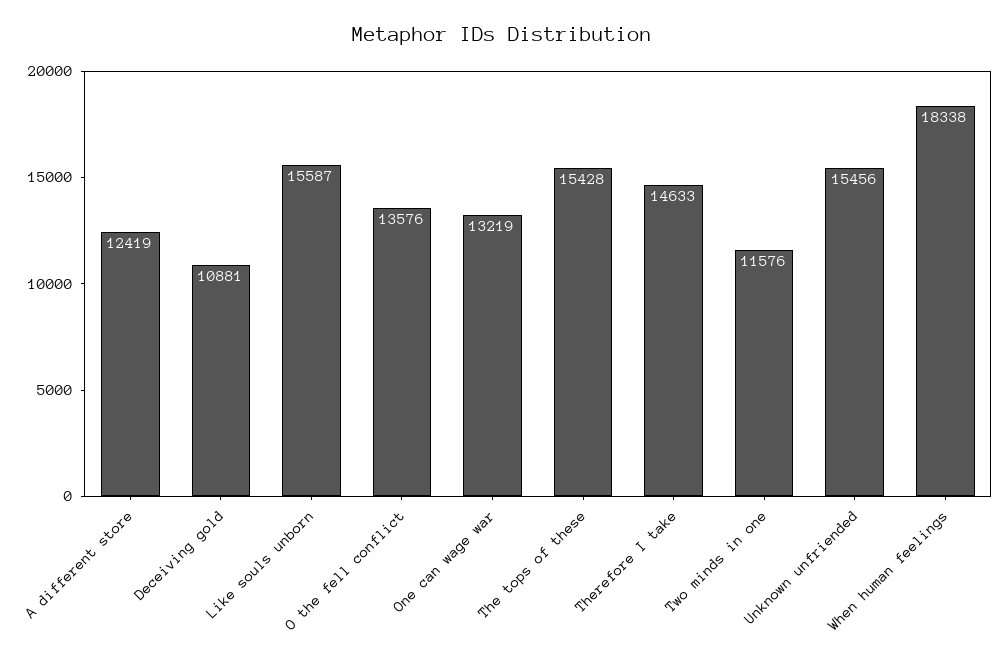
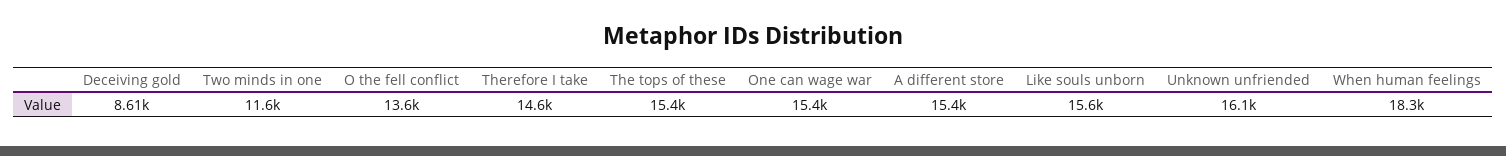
A different store: 12419 -> 15400
Deceiving gold: 10881 -> 8610
One can wage war: 13219 -> 15400
Unknown unfriended: 15456 -> 16100

